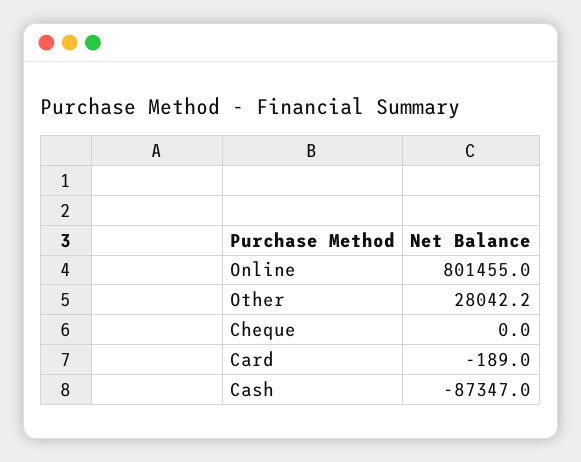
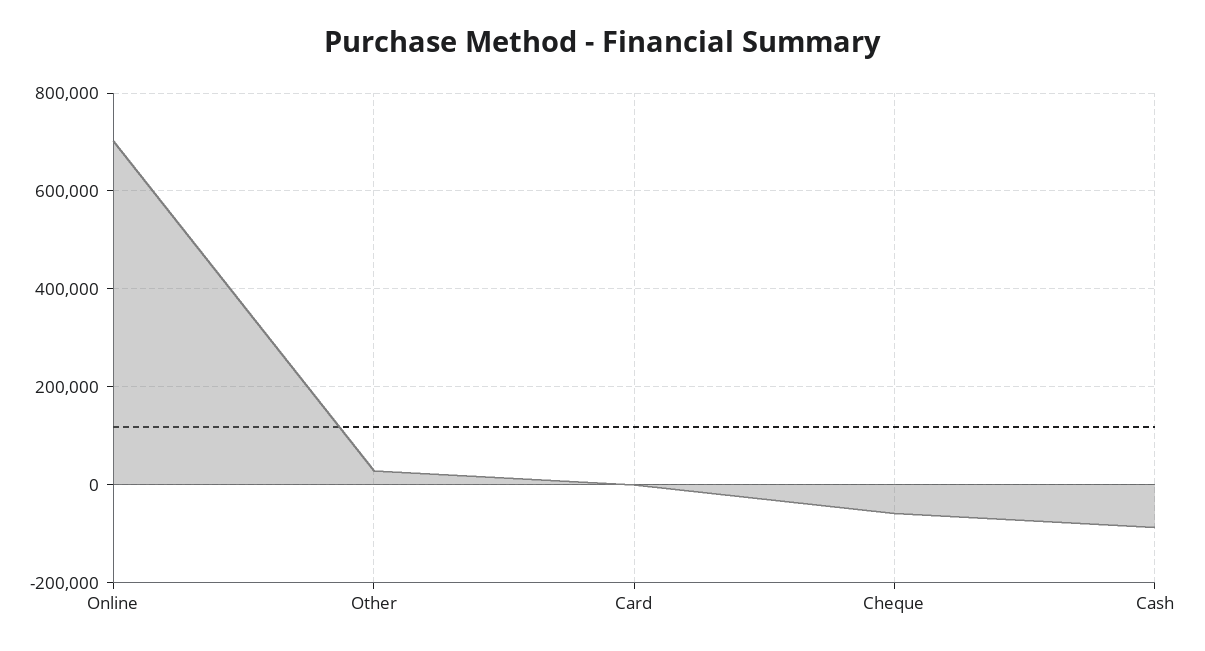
Online: 801455 -> 700000
Cheque: 0 -> -60000

